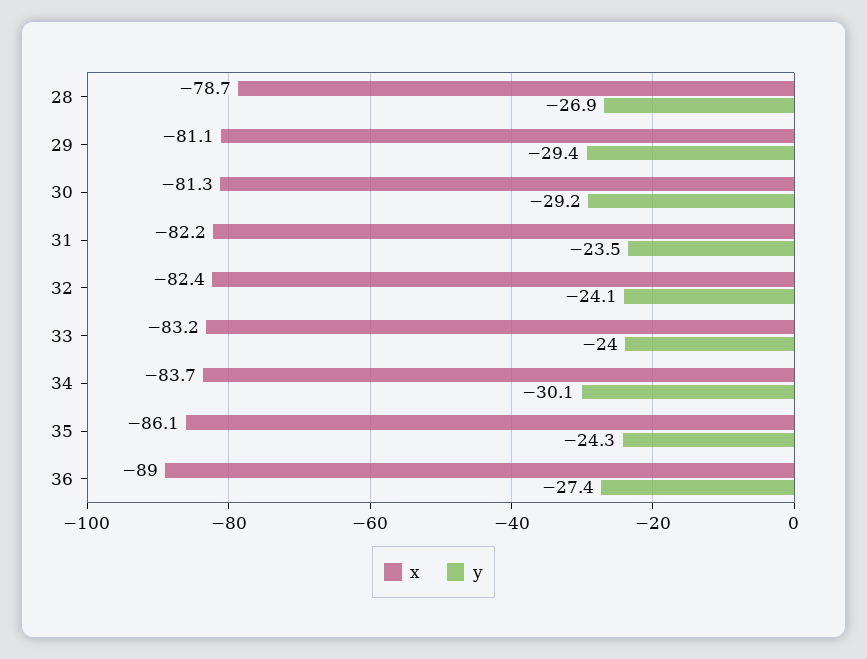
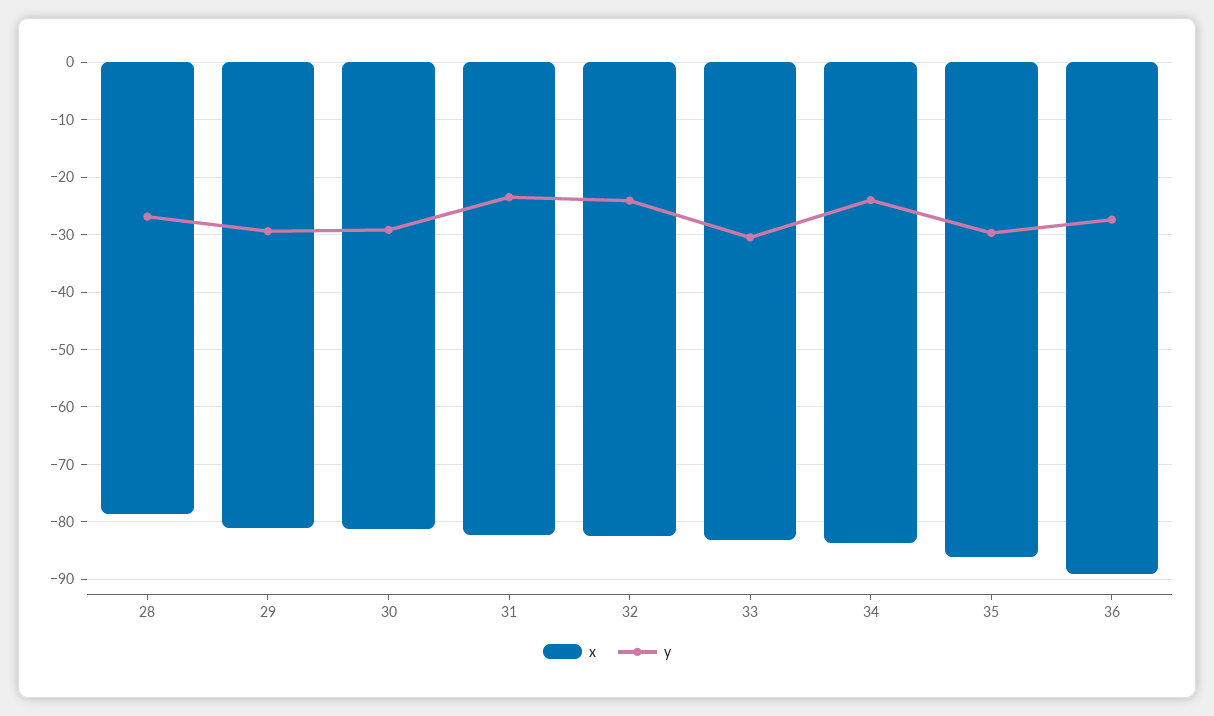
y, 33: -24 -> -30
y, 34: -30.1 -> -24
y, 35: -24.3 -> -30

